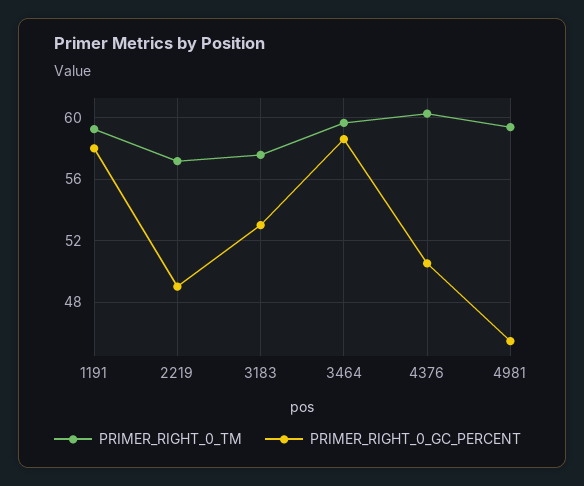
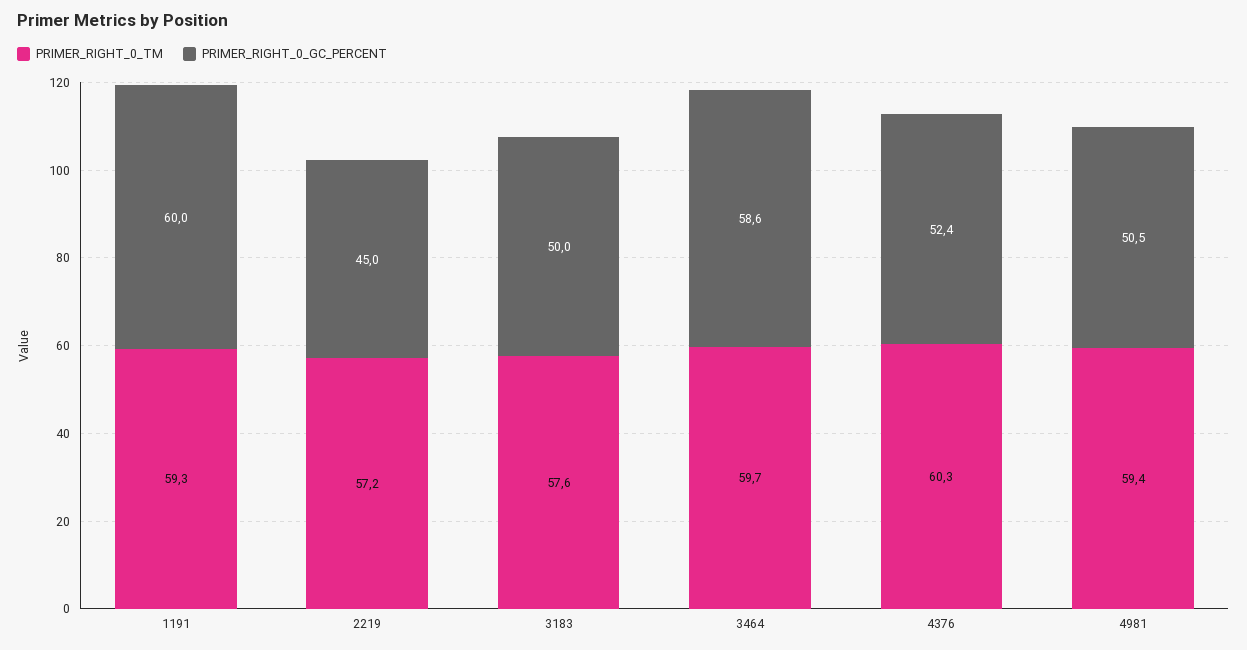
PRIMER_RIGHT_0_GC_PERCENT, 1191: 58 -> 60
PRIMER_RIGHT_0_GC_PERCENT, 2219: 49 -> 45
PRIMER_RIGHT_0_GC_PERCENT, 3183: 53 -> 50
PRIMER_RIGHT_0_GC_PERCENT, 4376: 50.5 -> 52.4
PRIMER_RIGHT_0_GC_PERCENT, 4981: 45.5 -> 50.5

